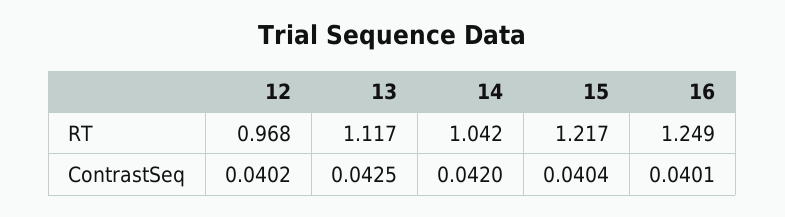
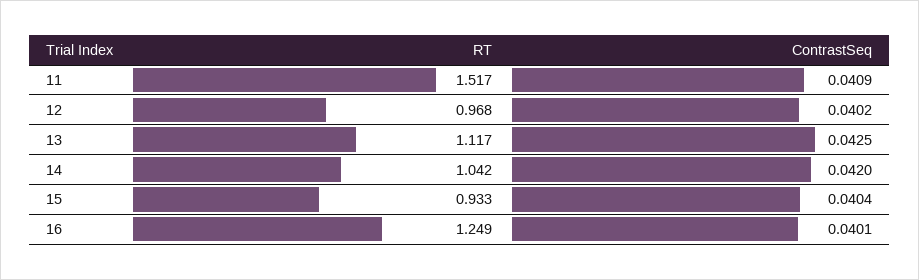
15, RT: 1.217 -> 0.933
11, RT: none -> 1.517
11, ContrastSeq: none -> 0.0409

